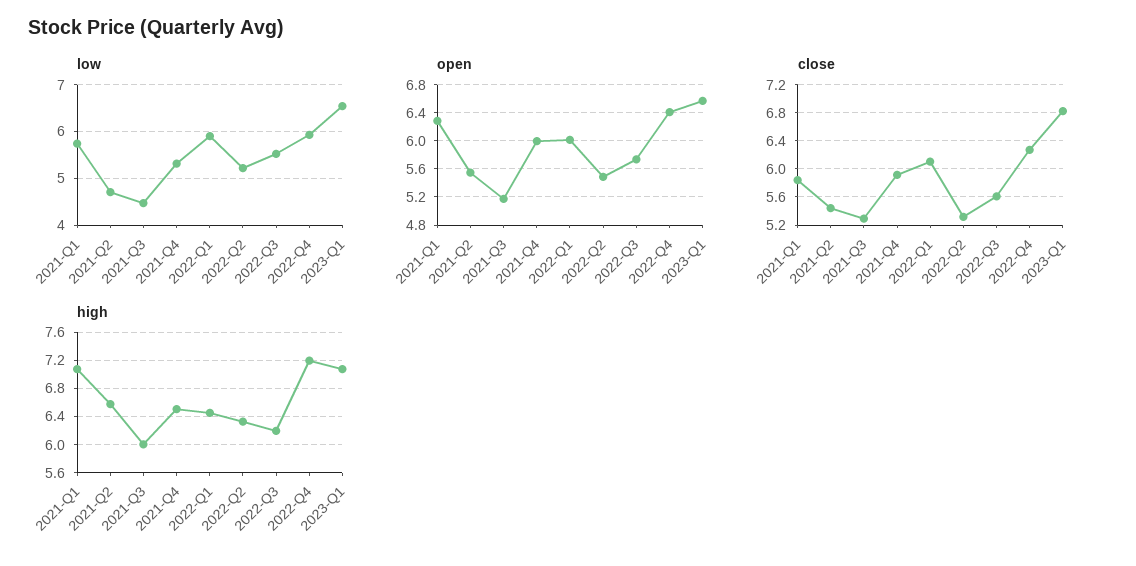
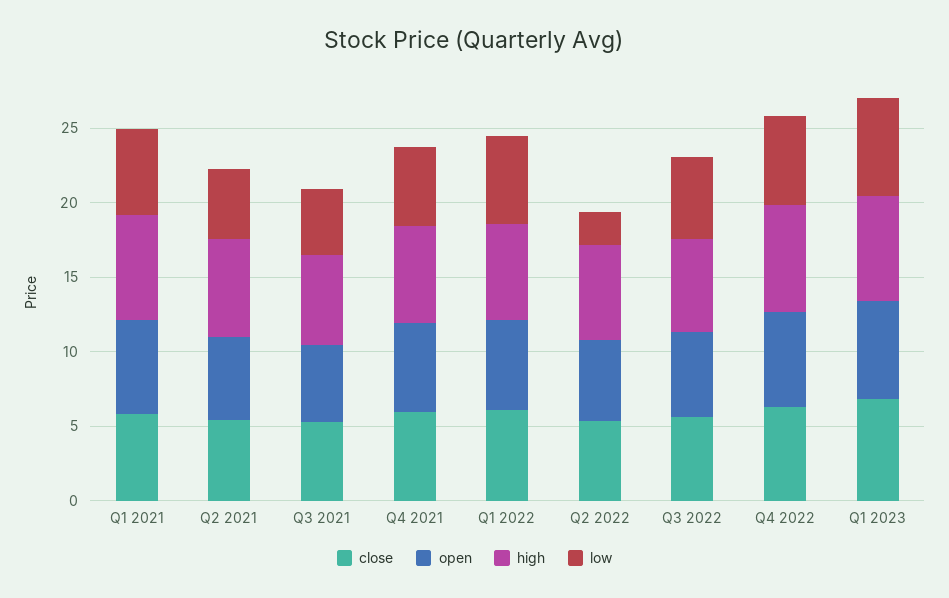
low, 2022-Q2: 5.2 -> 2

